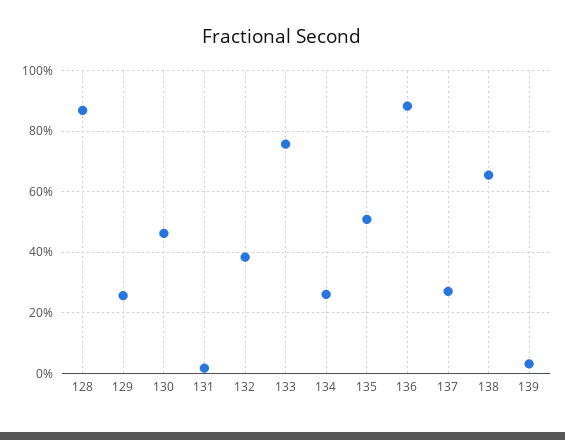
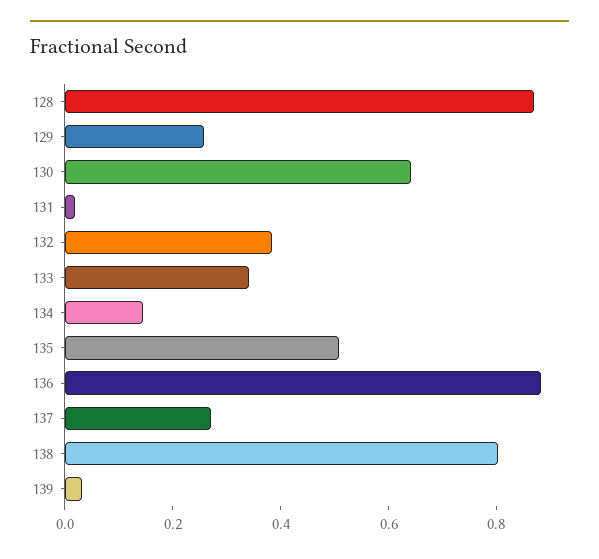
130: 0.46 -> 0.65
133: 0.76 -> 0.35
134: 0.26 -> 0.15
138: 0.66 -> 0.8

